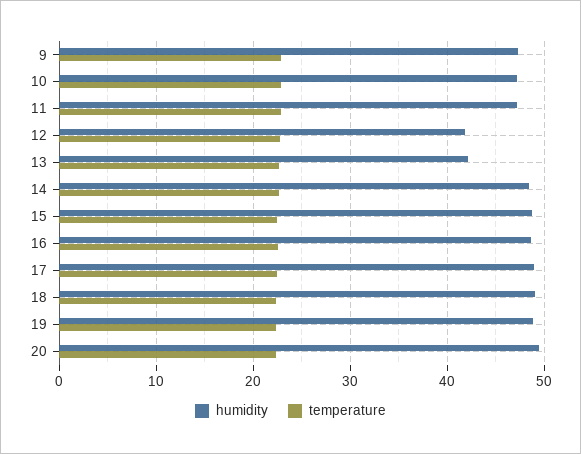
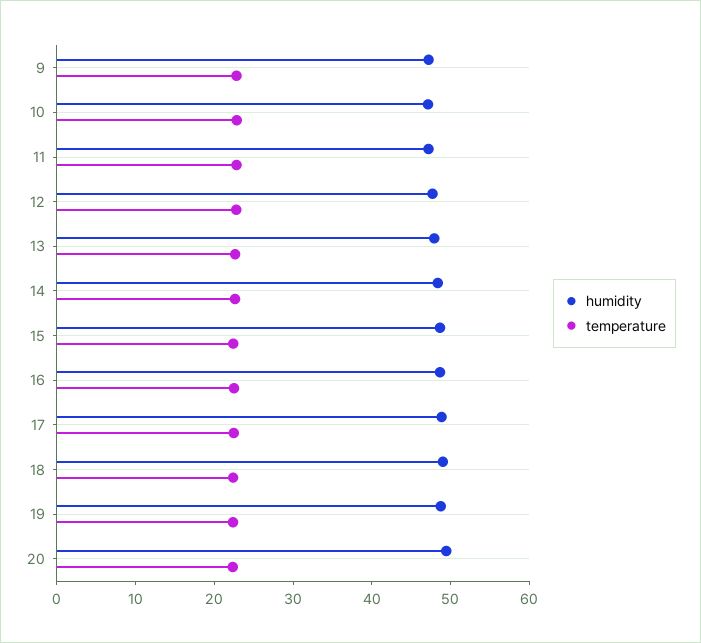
humidity, 12: 42 -> 48
humidity, 13: 42 -> 48

